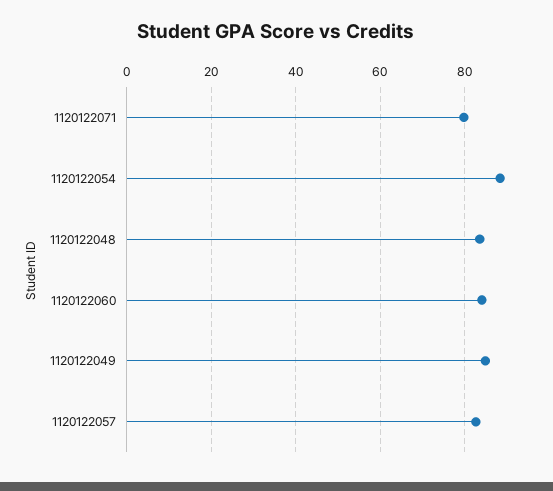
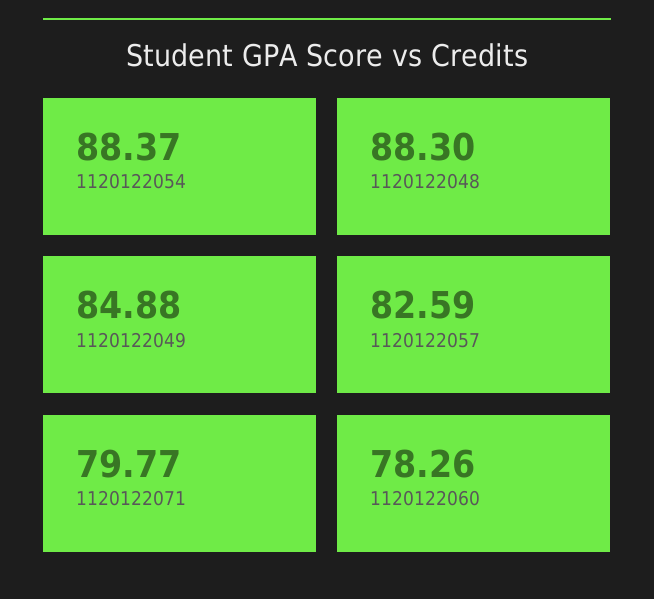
1120122048: 84 -> 88.3
1120122060: 84 -> 78.26

